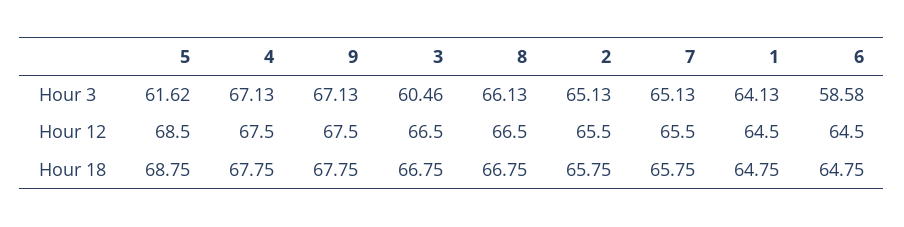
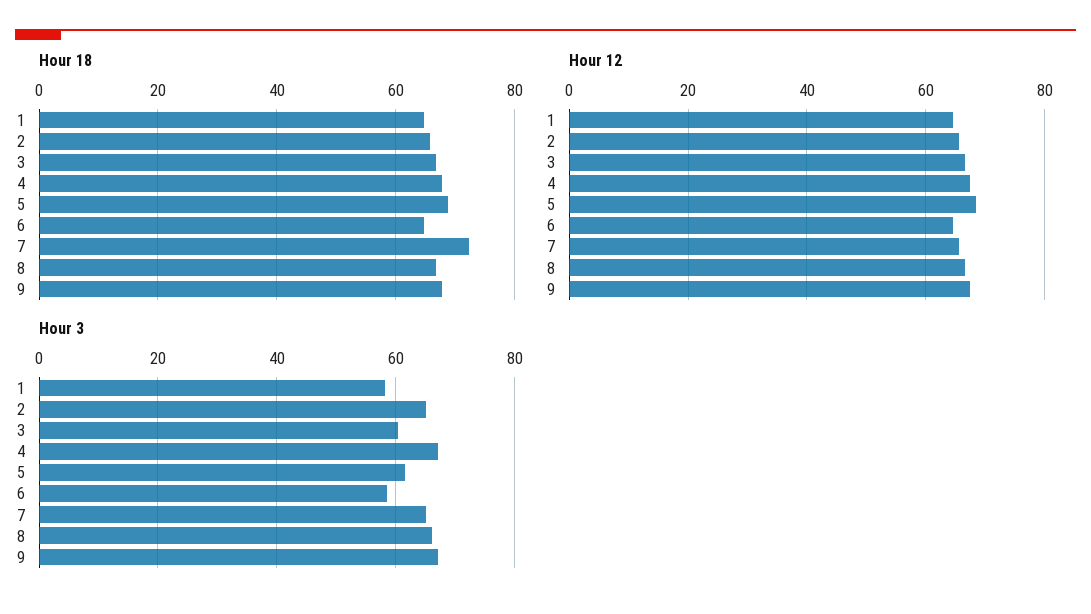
Hour 3, 1: 64.13 -> 58
Hour 18, 7: 65.75 -> 72

